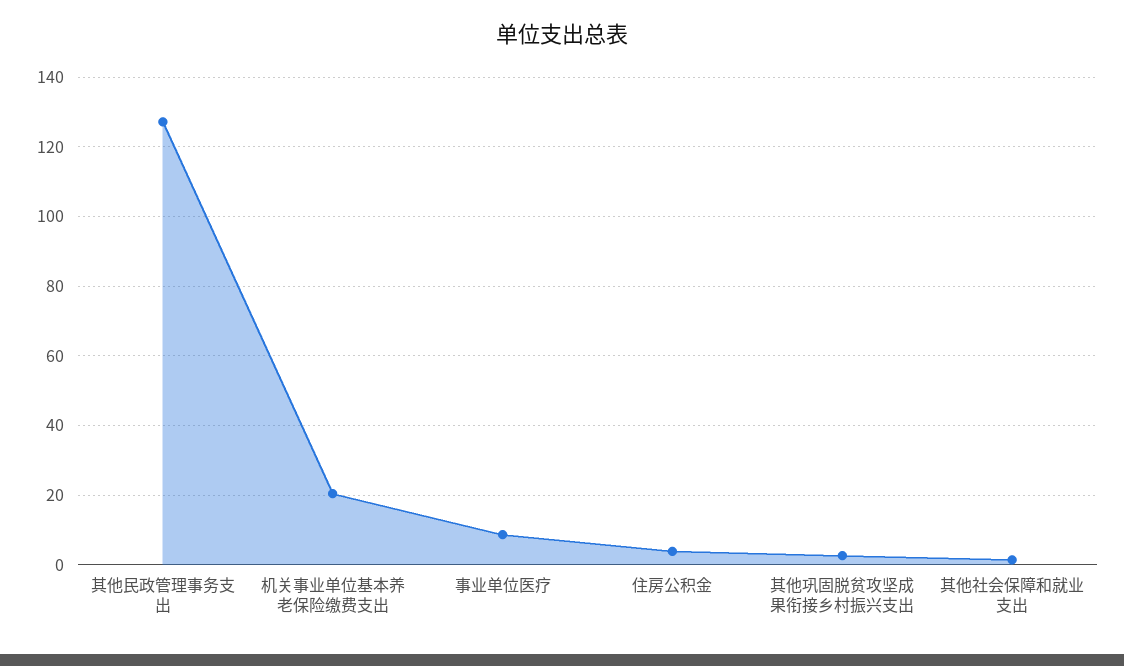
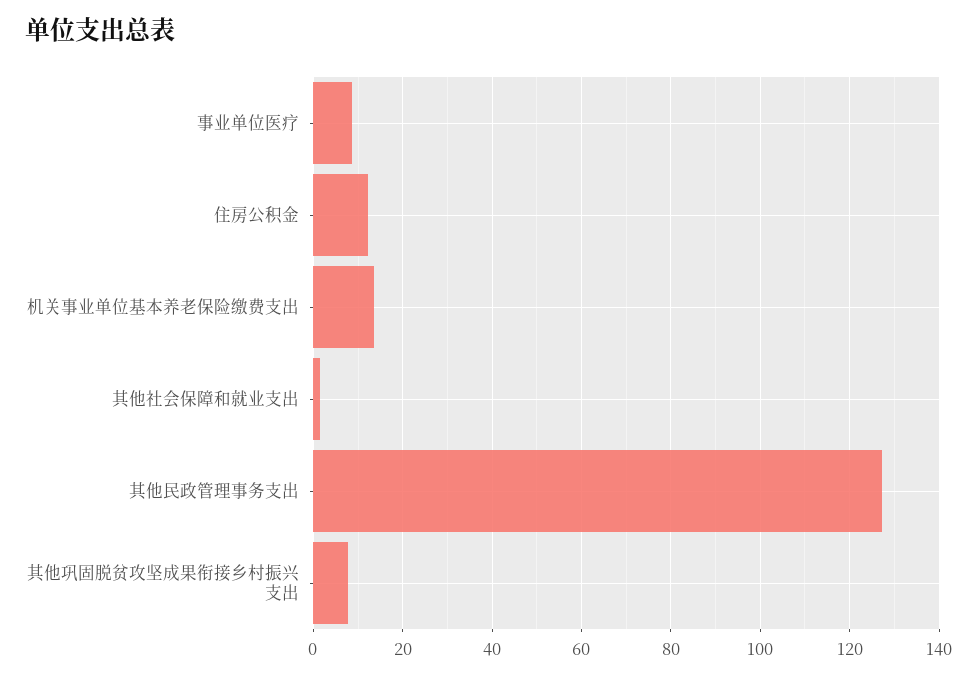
机关事业单位基本养老保险缴费支出: 20 -> 14
住房公积金: 4 -> 12
其他巩固脱贫攻坚成果衔接乡村振兴支出: 2 -> 8

